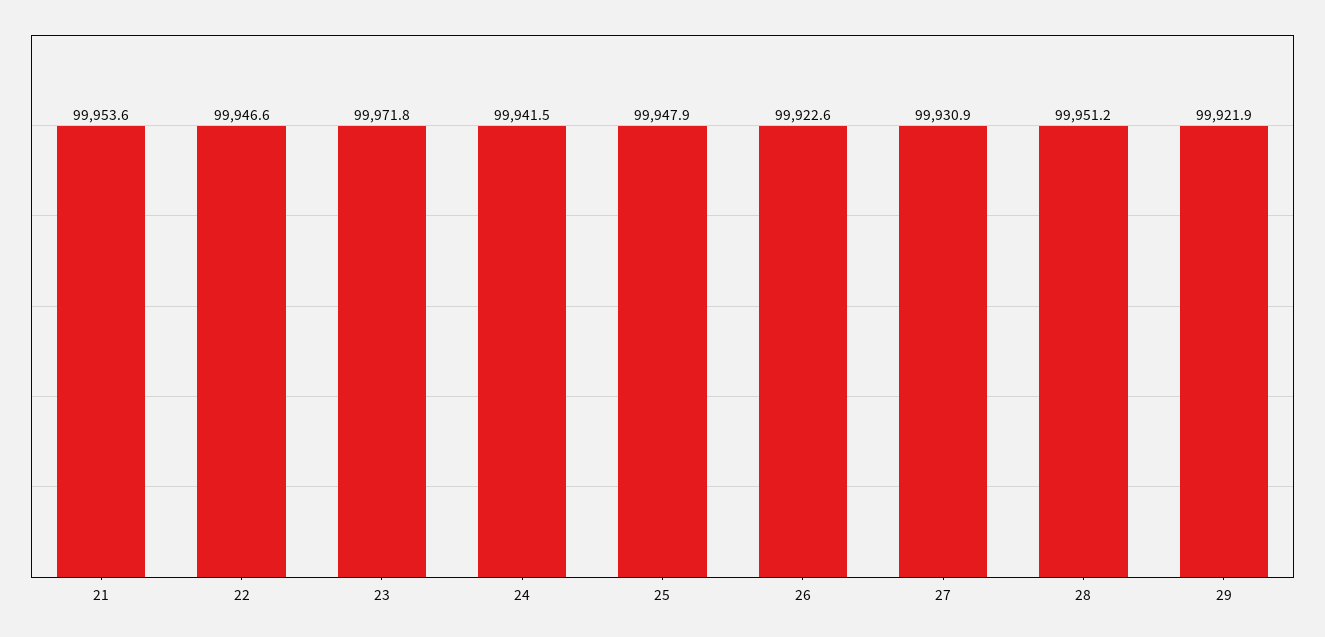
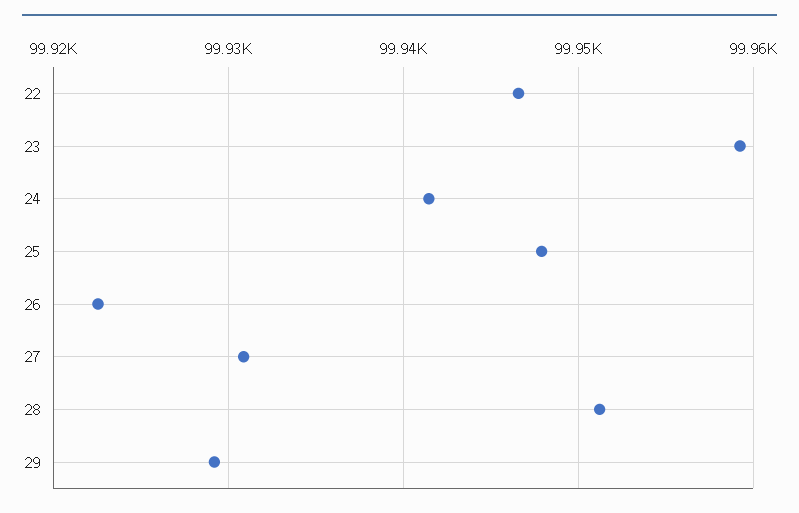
21: 99953.6 -> none
23: 99971.8 -> 99959
29: 99921.9 -> 99929

